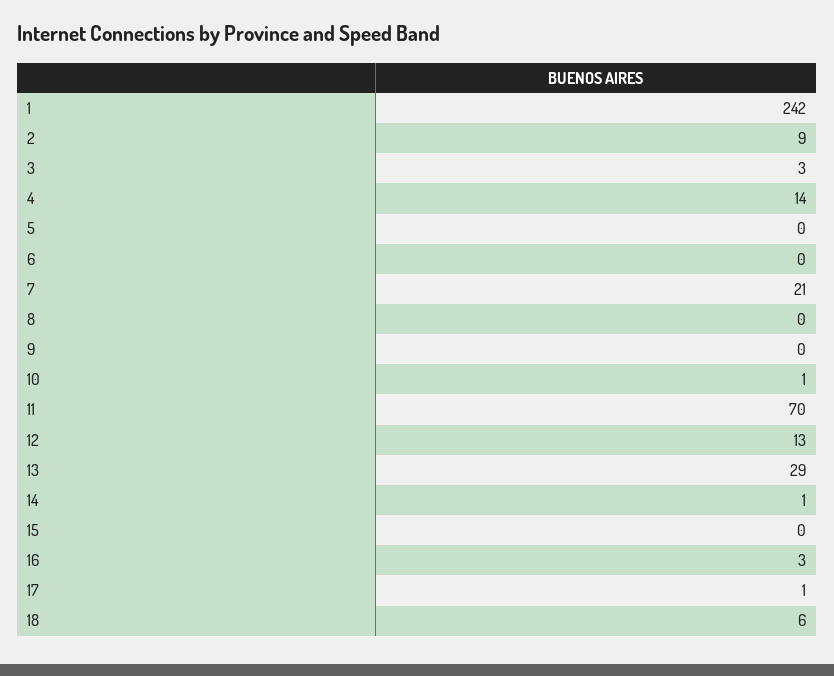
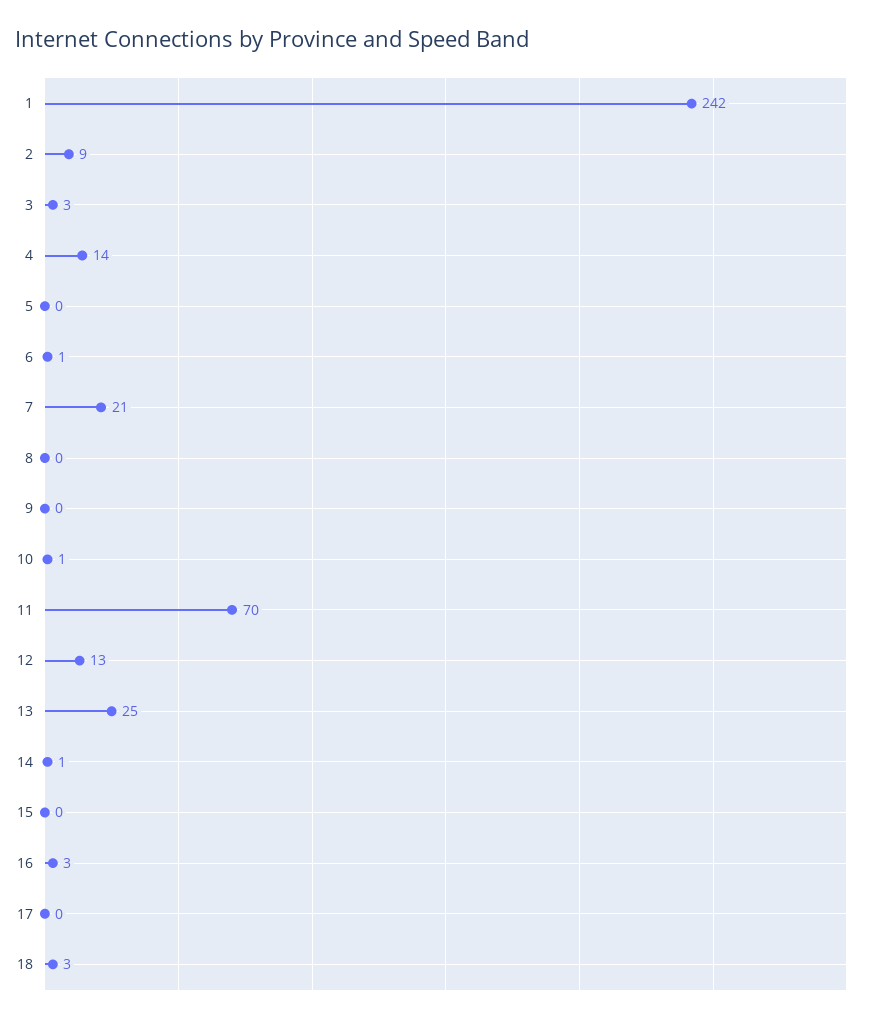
6: 0 -> 1
13: 29 -> 25
17: 1 -> 0
18: 6 -> 3

